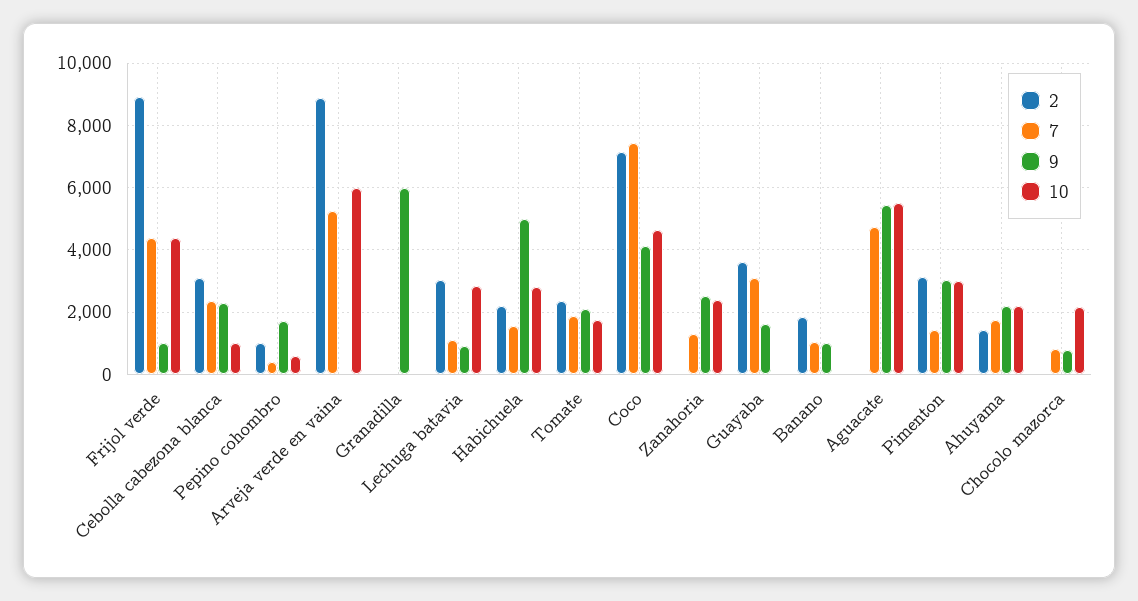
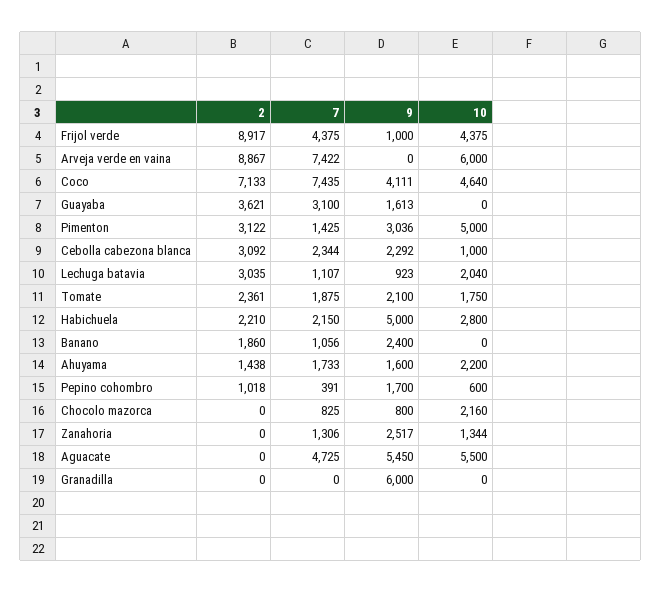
7, Arveja verde en vaina: 5200 -> 7422
10, Lechuga batavia: 2800 -> 2040
7, Habichuela: 1600 -> 2150
10, Zanahoria: 2400 -> 1344
9, Banano: 1000 -> 2400
10, Pimenton: 3000 -> 5000
9, Ahuyama: 2200 -> 1600

